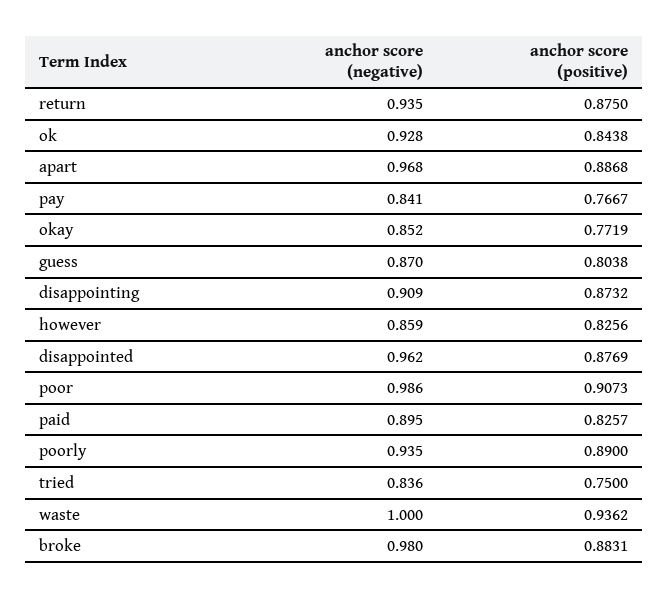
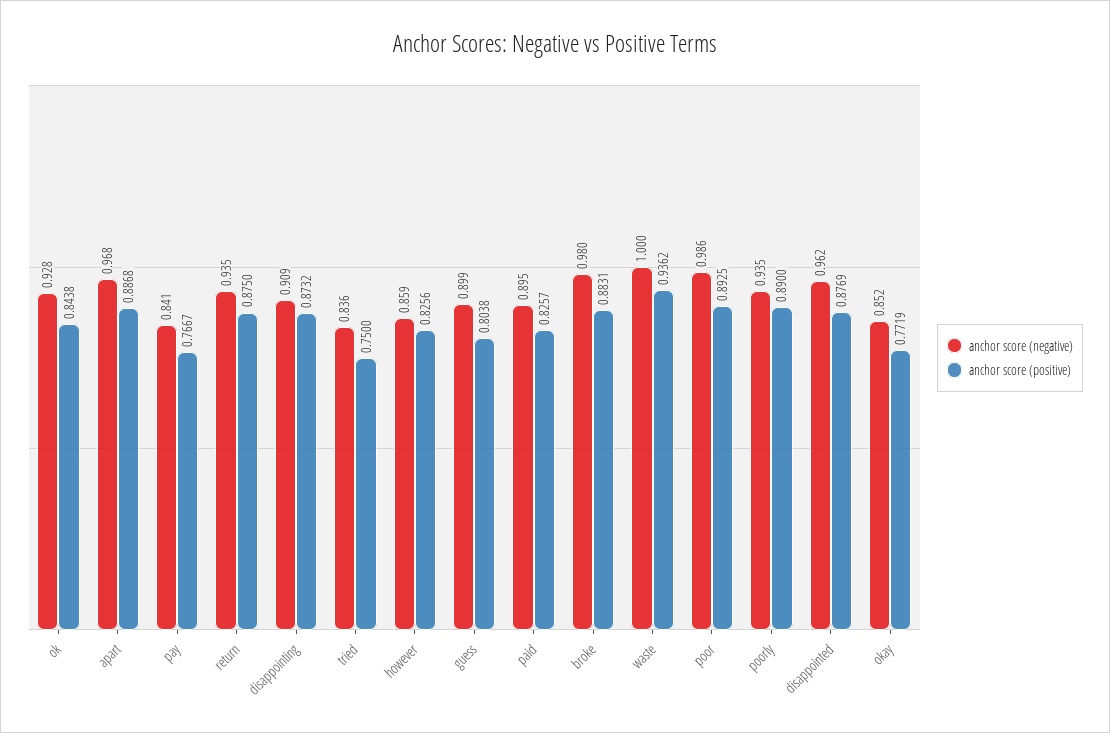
anchor score (negative), guess: 0.87 -> 0.899
anchor score (positive), poor: 0.9073 -> 0.8925

